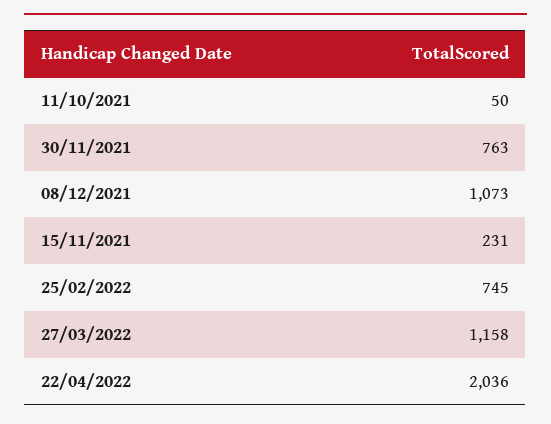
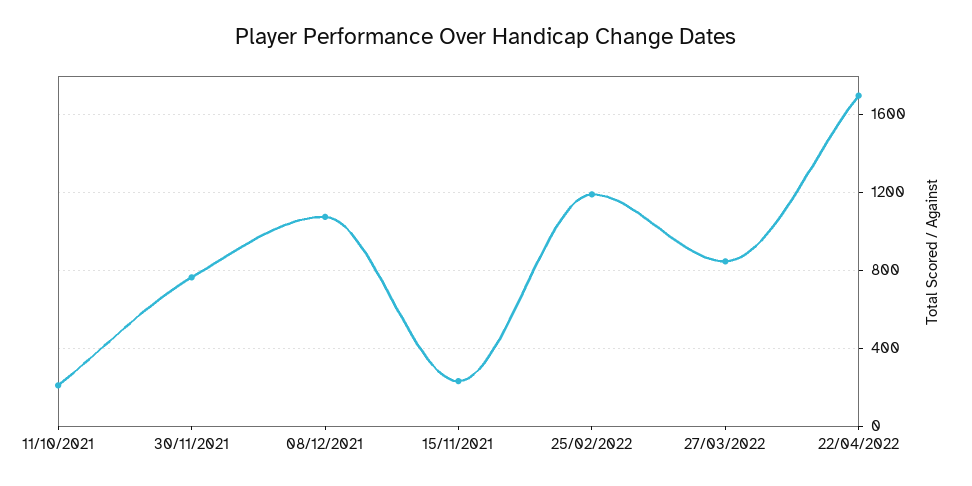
11/10/2021: 50 -> 200
25/02/2022: 745 -> 1200
27/03/2022: 1158 -> 850
22/04/2022: 2036 -> 1700

